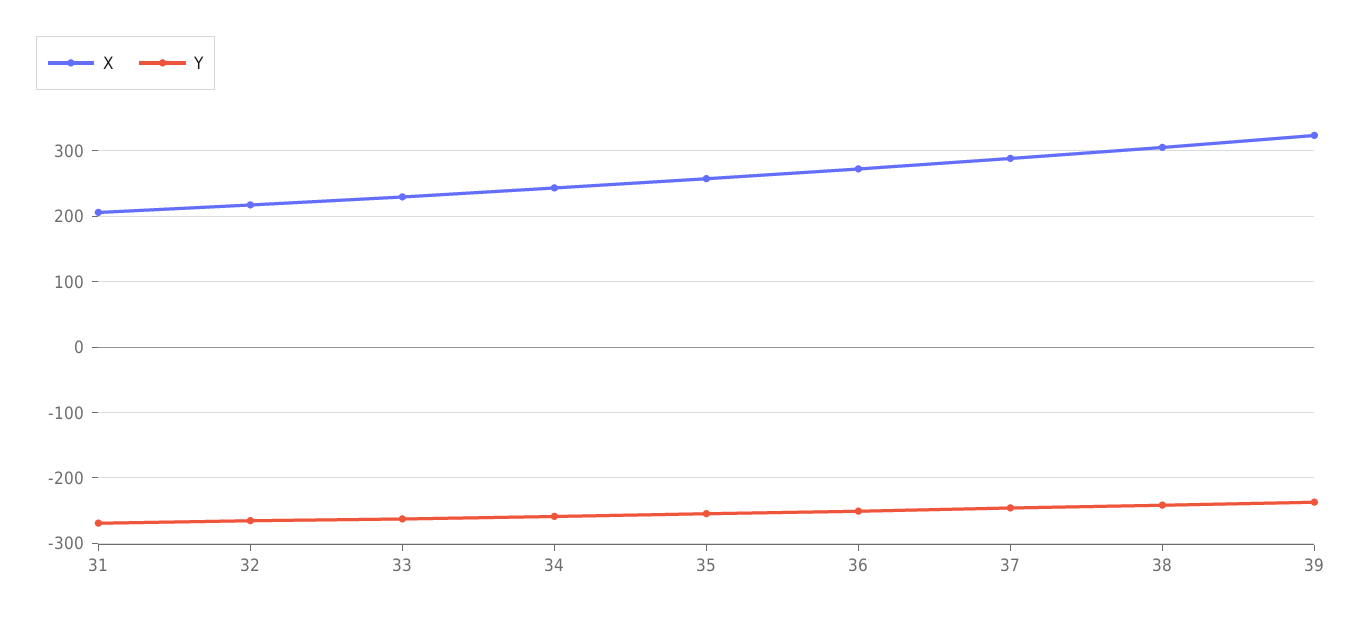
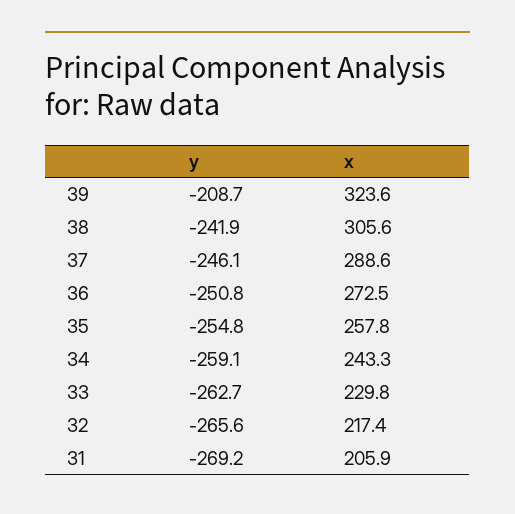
Y, 39: -240 -> -208.7

